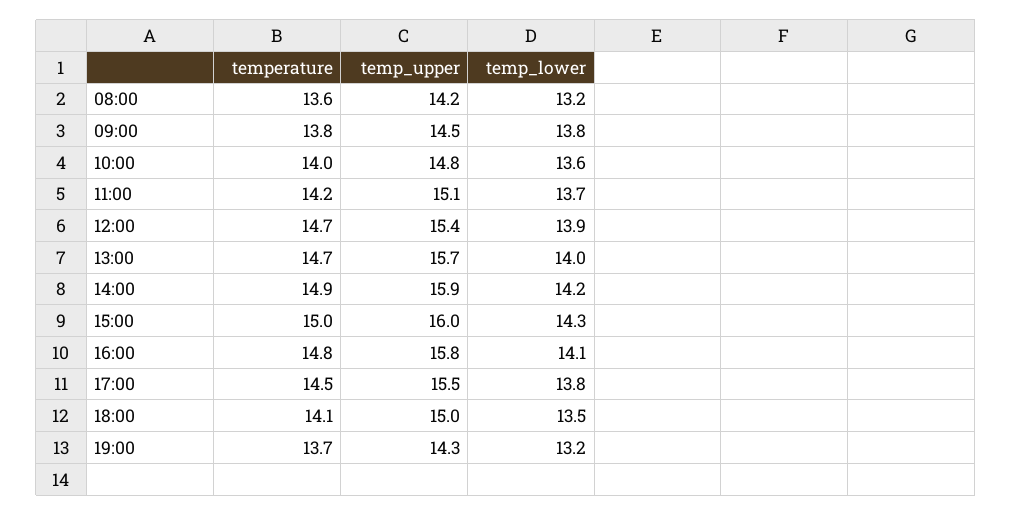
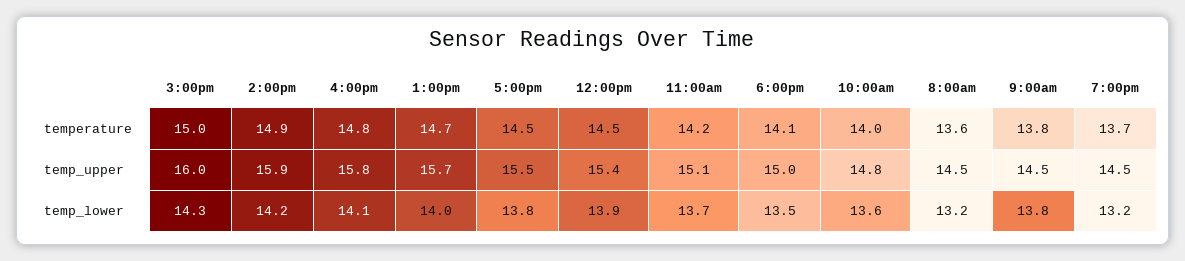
temp_upper, 08:00: 14.2 -> 14.5
temperature, 12:00: 14.7 -> 14.5
temp_upper, 19:00: 14.3 -> 14.5

